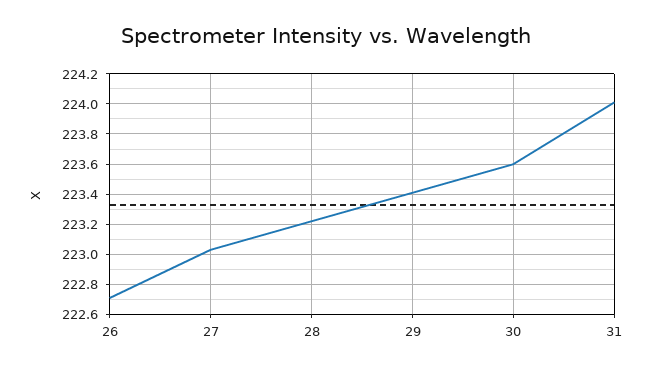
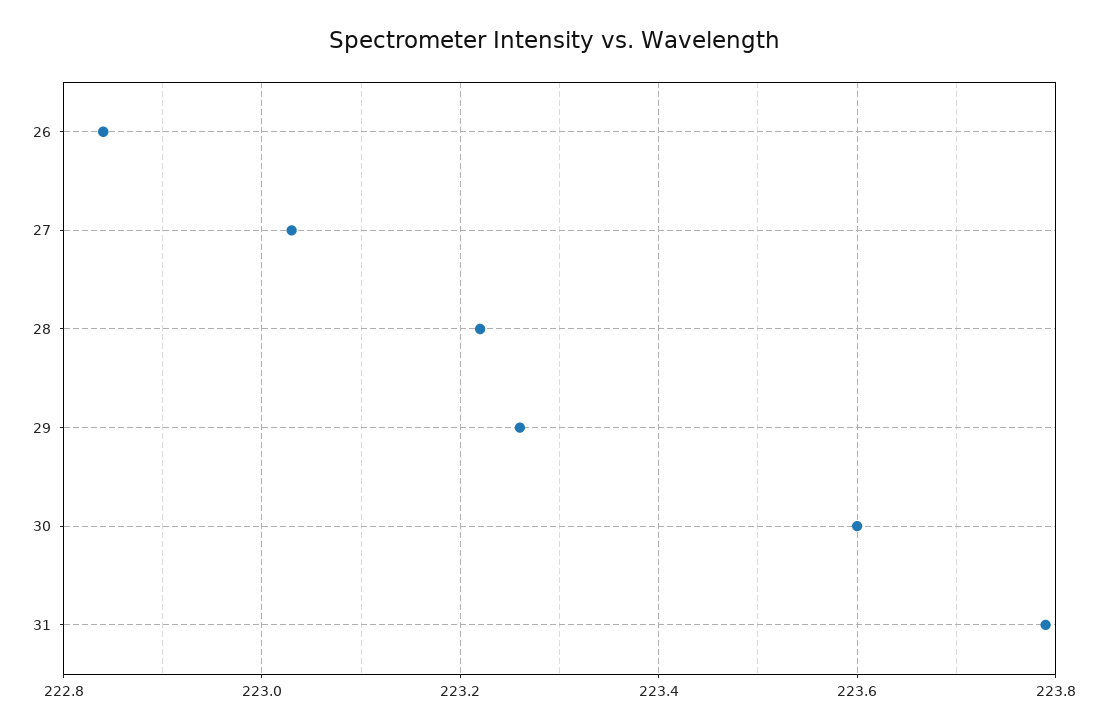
26: 222.7 -> 222.85
29: 223.4 -> 223.25
31: 224 -> 223.8

